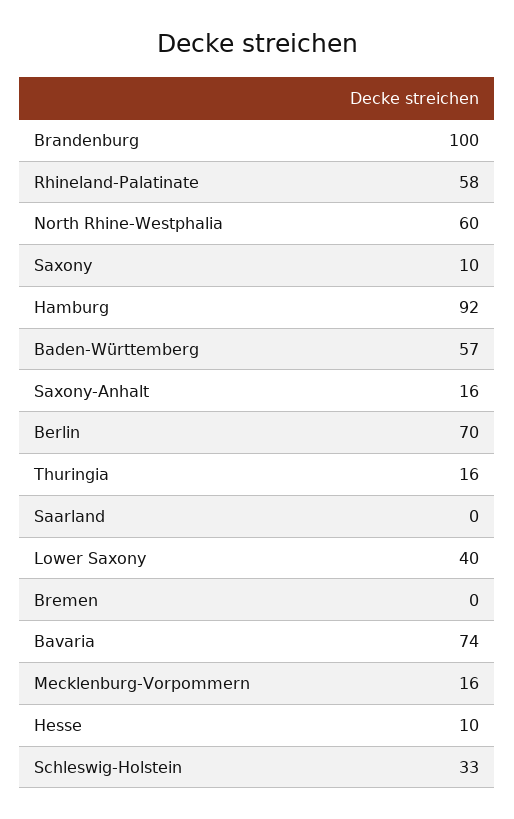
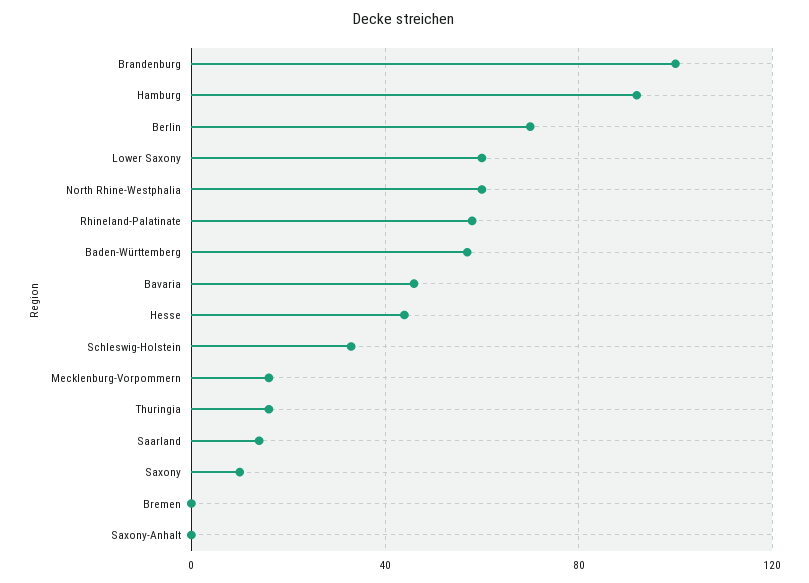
Saxony-Anhalt: 16 -> 0
Saarland: 0 -> 15
Lower Saxony: 40 -> 60
Bavaria: 74 -> 45
Hesse: 10 -> 45

